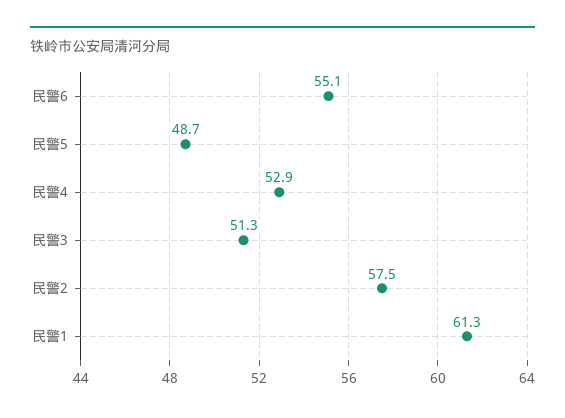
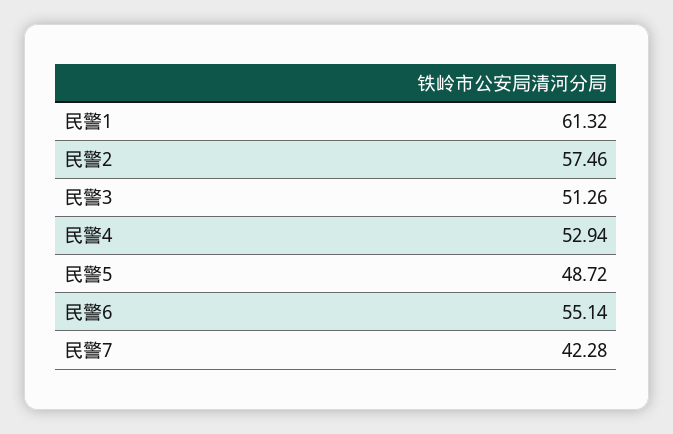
民警7: none -> 42.28

